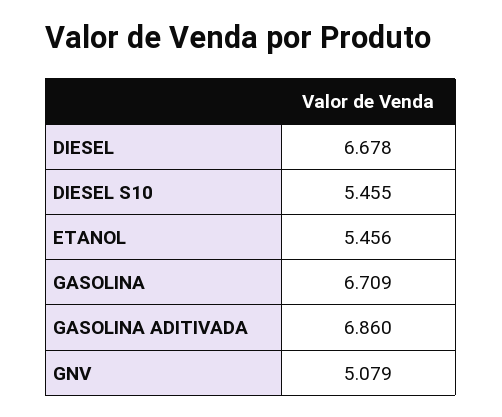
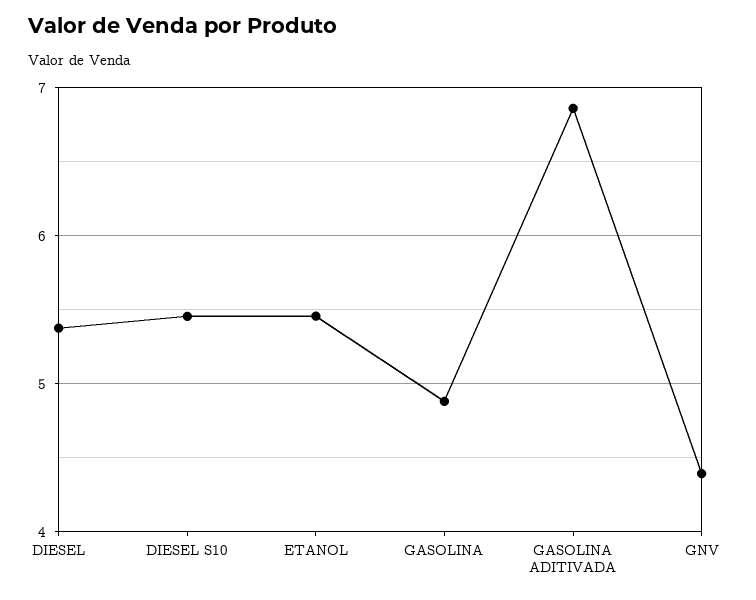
DIESEL: 6.678 -> 5.4
GASOLINA: 6.709 -> 4.9
GNV: 5.079 -> 4.4

